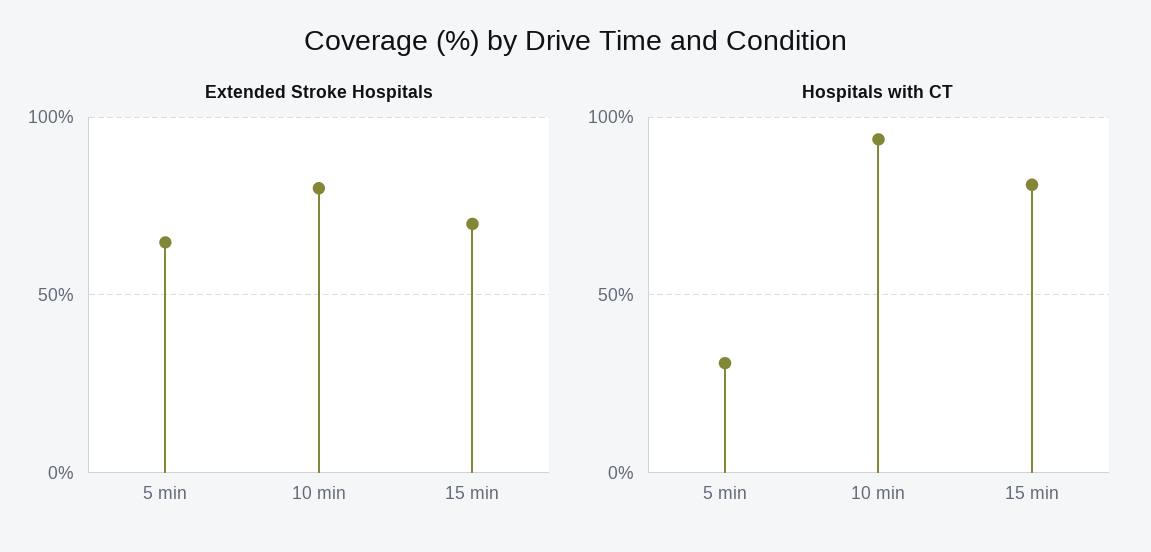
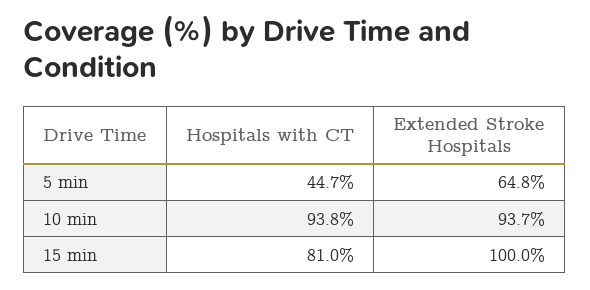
Extended Stroke Hospitals, 10 min: 80 -> 93.7
Extended Stroke Hospitals, 15 min: 70 -> 100
Hospitals with CT, 5 min: 30 -> 44.7

